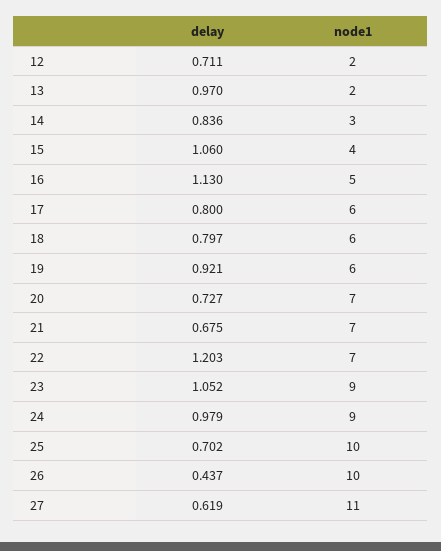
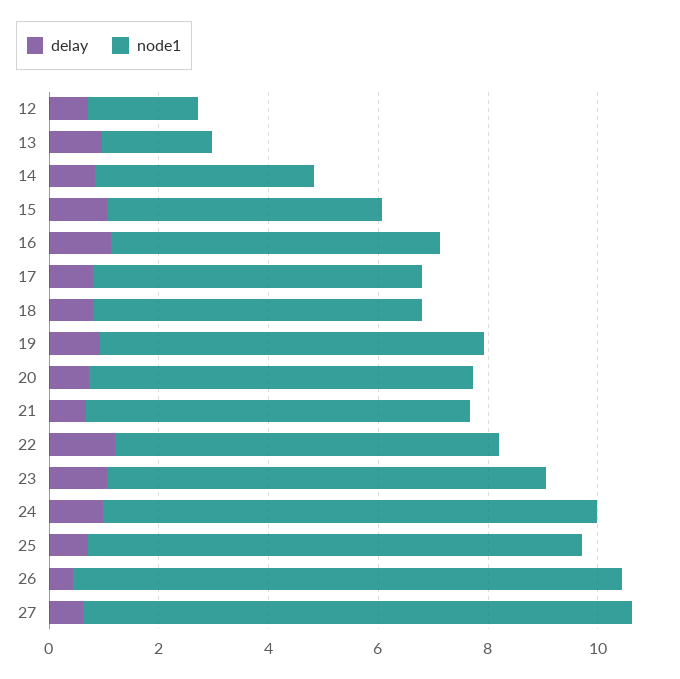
node1, 14: 3 -> 4
node1, 15: 4 -> 5
node1, 16: 5 -> 6
node1, 19: 6 -> 7
node1, 23: 9 -> 8
node1, 25: 10 -> 9
node1, 27: 11 -> 10

